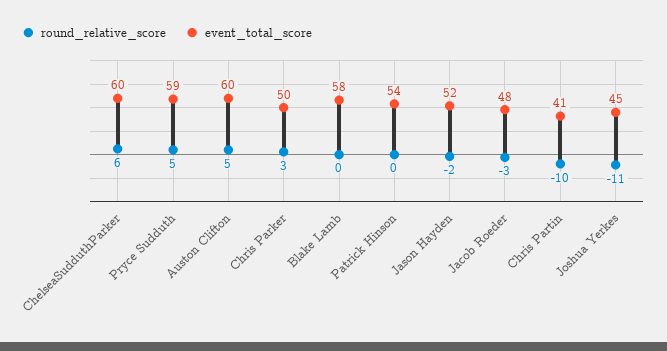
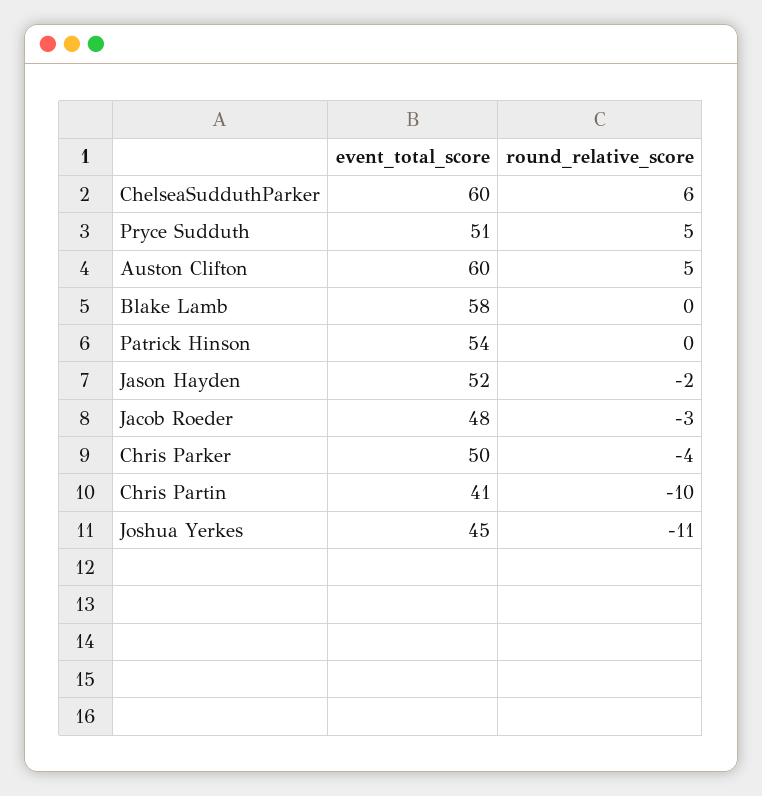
event_total_score, Pryce Sudduth: 59 -> 51
round_relative_score, Chris Parker: 3 -> -4

